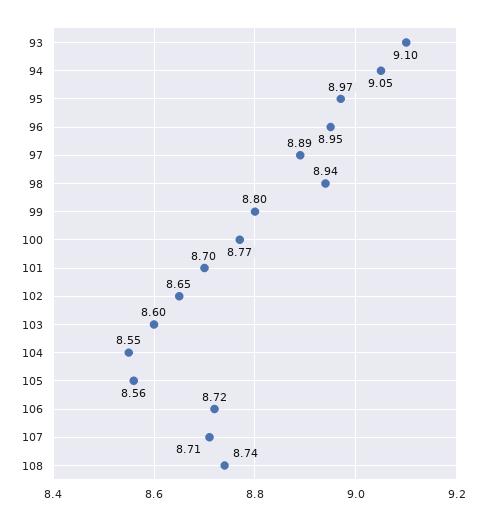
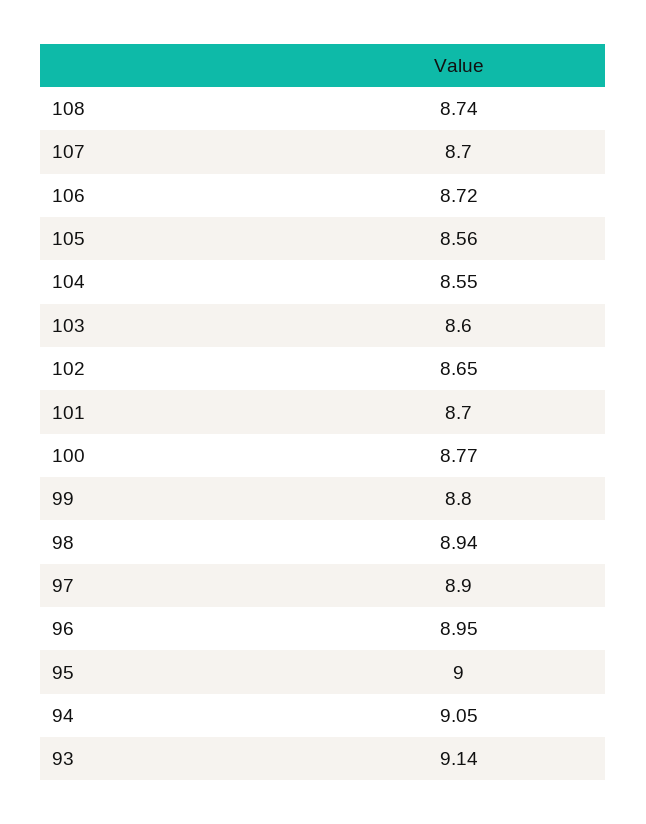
93: 9.1 -> 9.14
95: 8.97 -> 9
97: 8.89 -> 8.9
107: 8.71 -> 8.7

